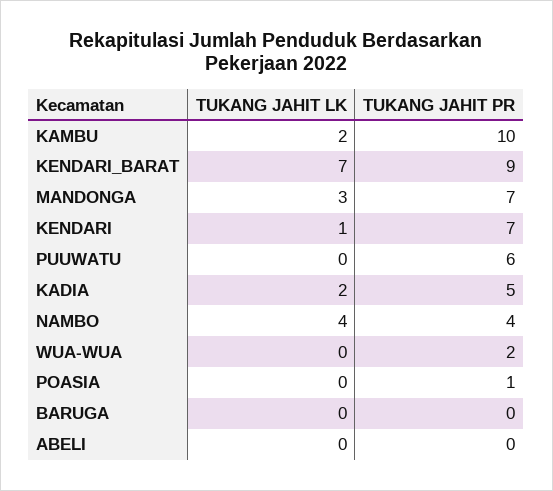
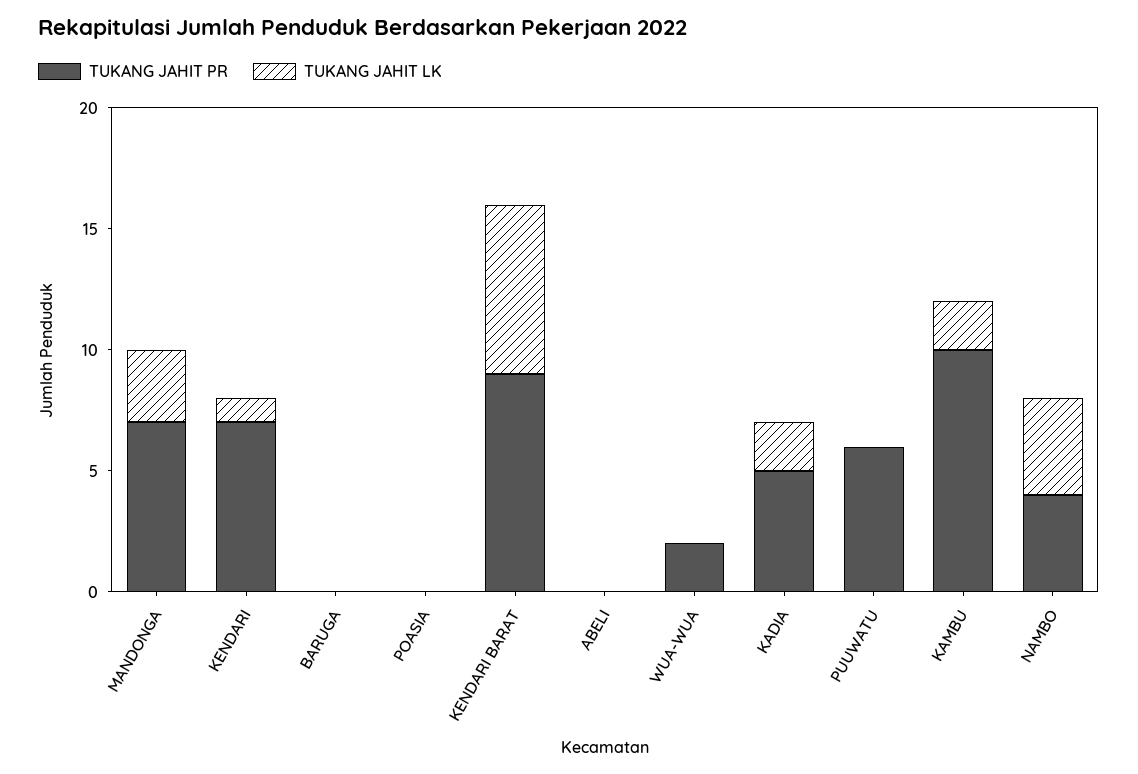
TUKANG JAHIT PR, POASIA: 1 -> 0

